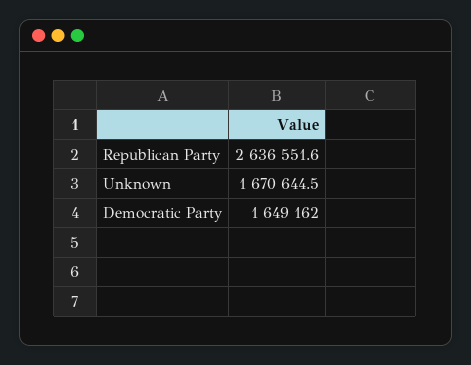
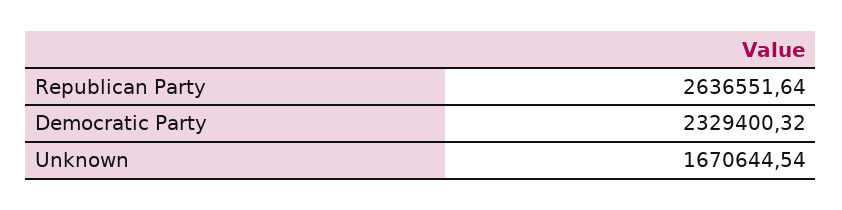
Democratic Party: 1649162 -> 2329400.32

